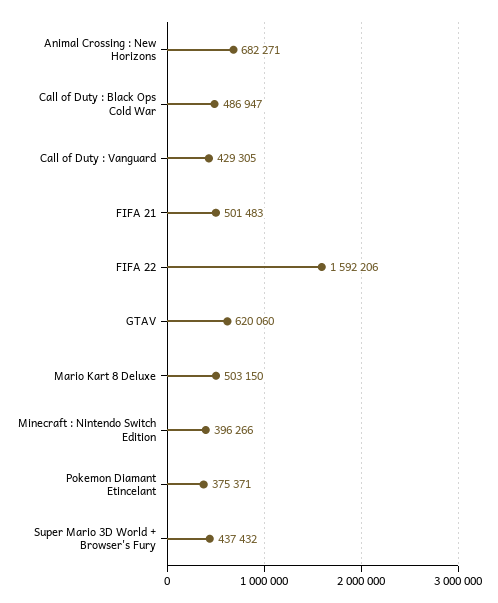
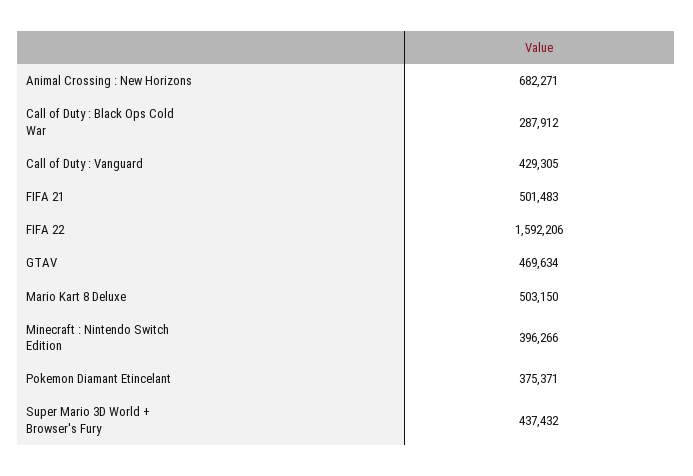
Call of Duty : Black Ops Cold War: 486947 -> 287912
GTAV: 620060 -> 469634

